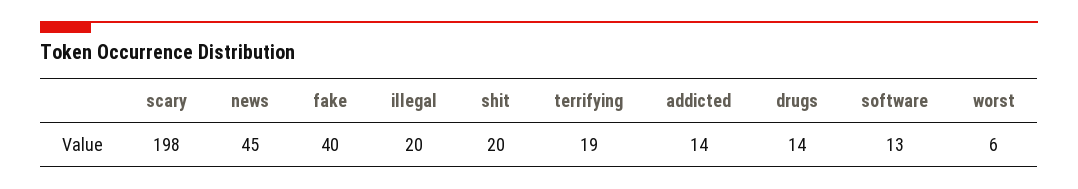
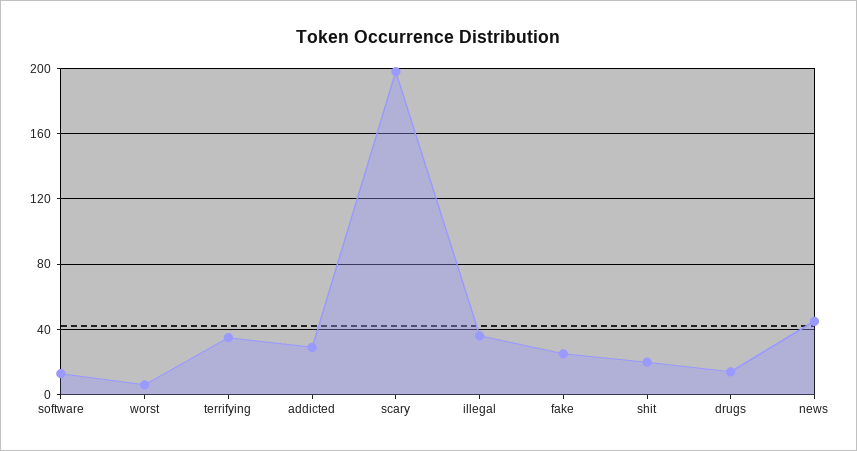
fake: 40 -> 25
illegal: 20 -> 35
terrifying: 19 -> 35
addicted: 14 -> 30

